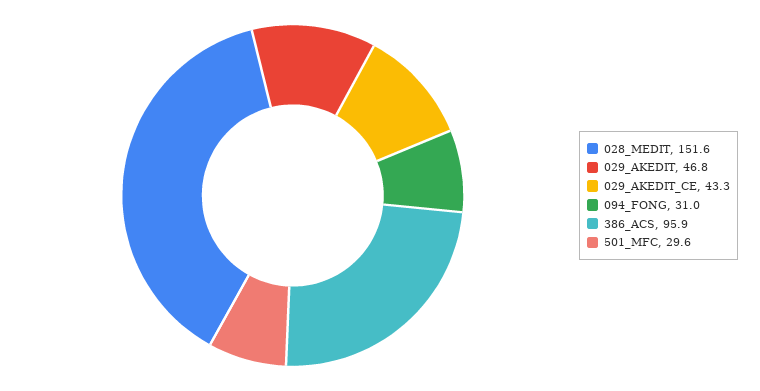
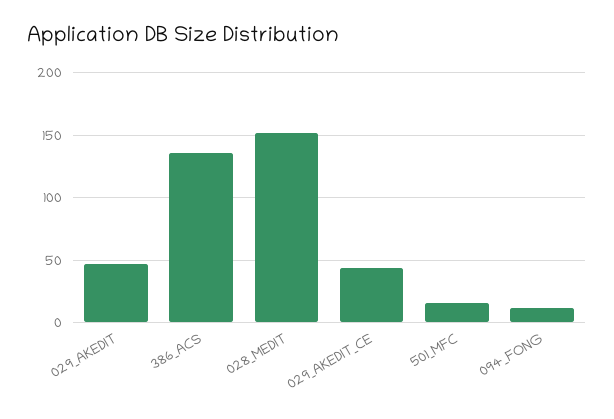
094_FONG: 31 -> 10
386_ACS: 95.9 -> 135
501_MFC: 29.6 -> 15

